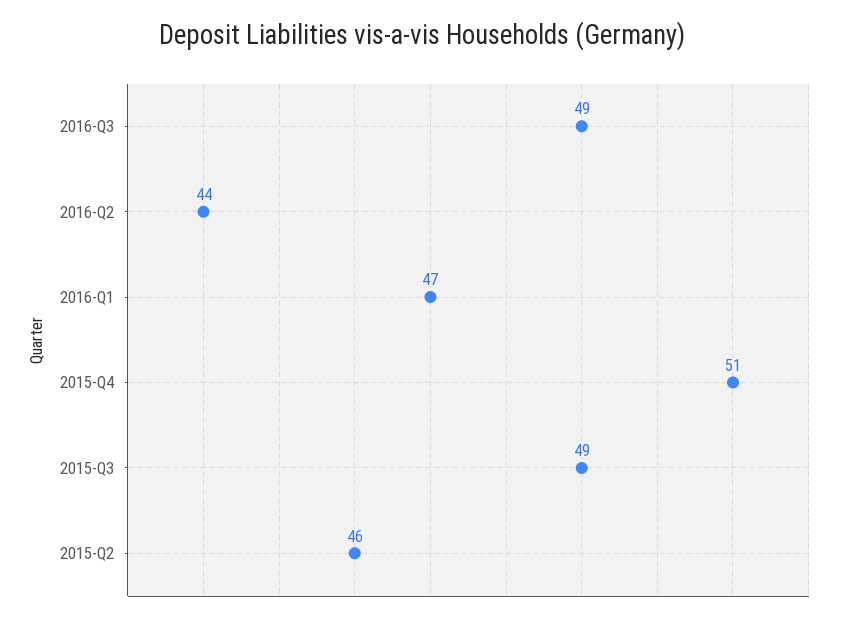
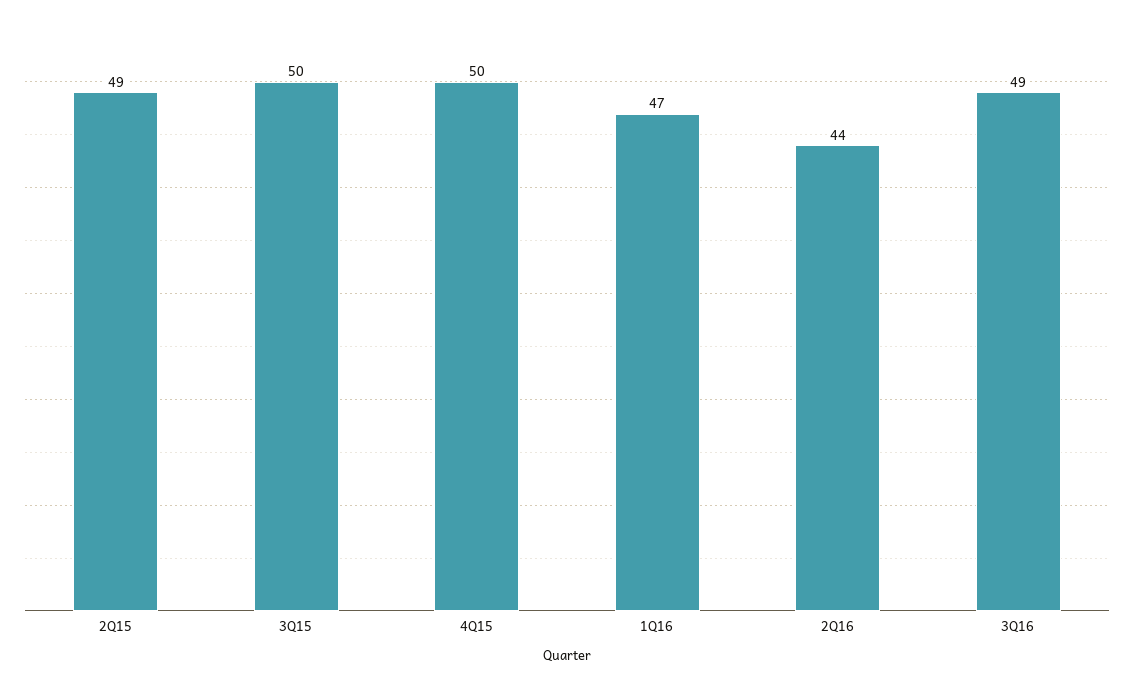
2015-Q4: 51 -> 50
2015-Q3: 49 -> 50
2015-Q2: 46 -> 49

